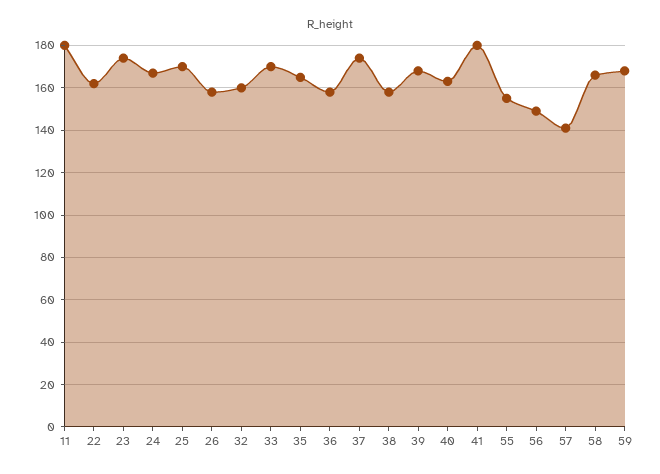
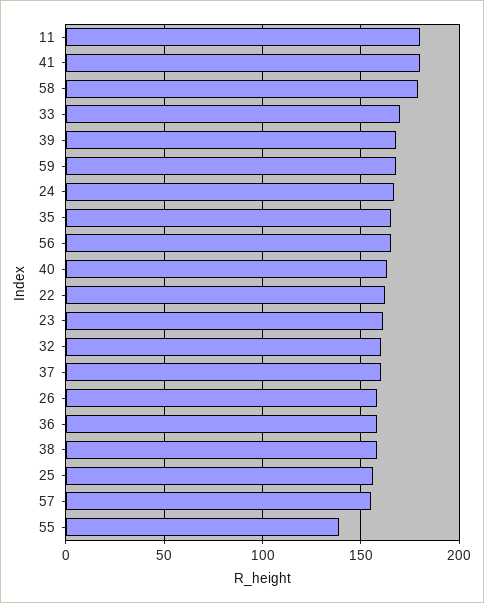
23: 175 -> 160
25: 170 -> 155
37: 175 -> 160
55: 155 -> 140
56: 150 -> 165
57: 140 -> 155
58: 165 -> 180

